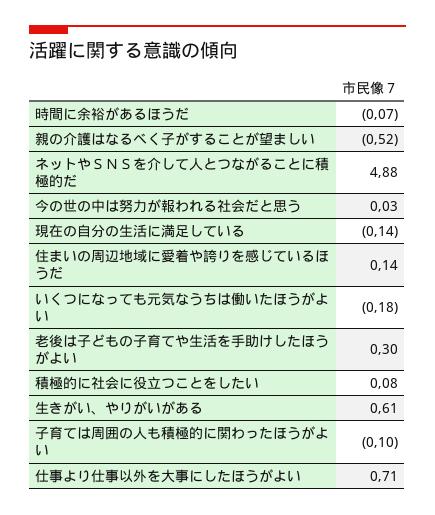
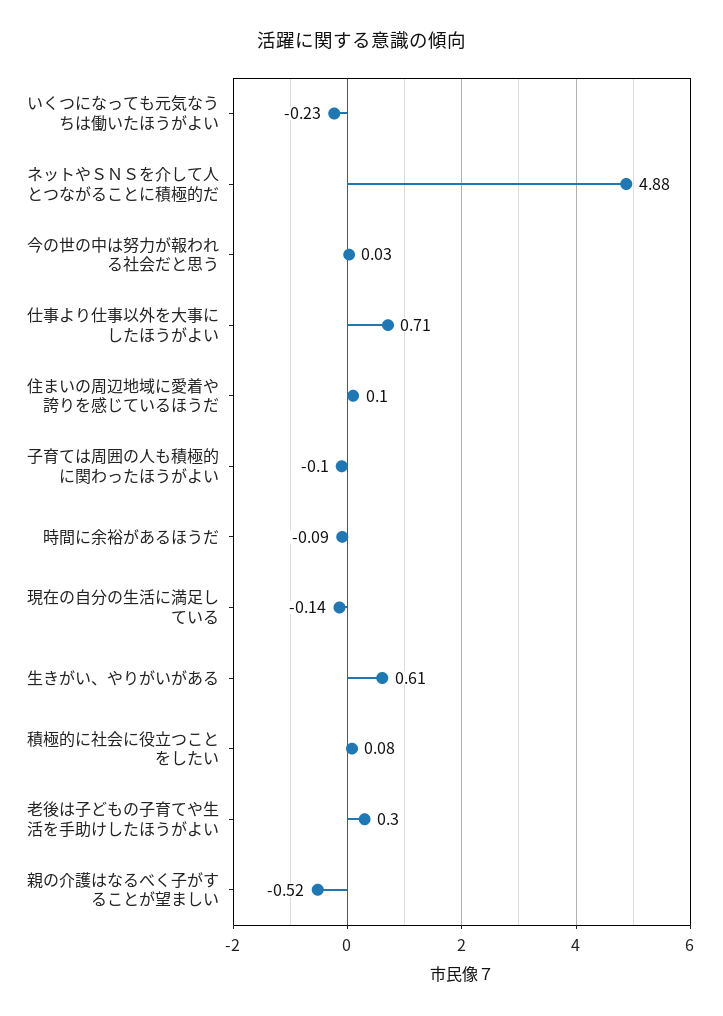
時間に余裕があるほうだ: -0.07 -> -0.09
住まいの周辺地域に愛着や誇りを感じているほうだ: 0.14 -> 0.1
いくつになっても元気なうちは働いたほうがよい: -0.18 -> -0.23

